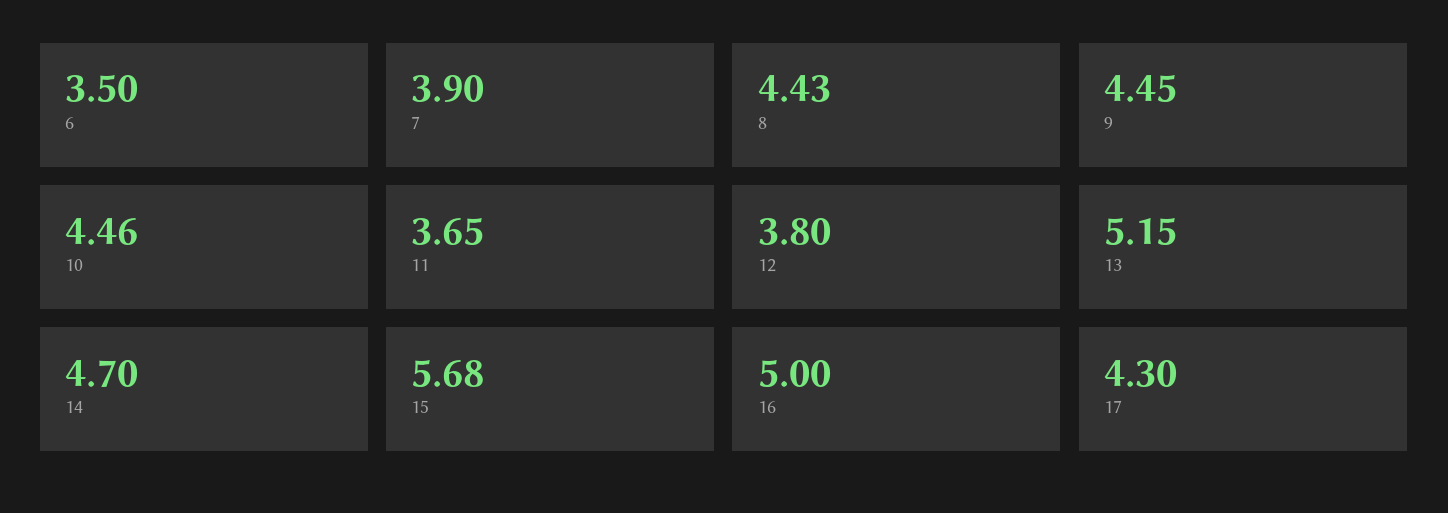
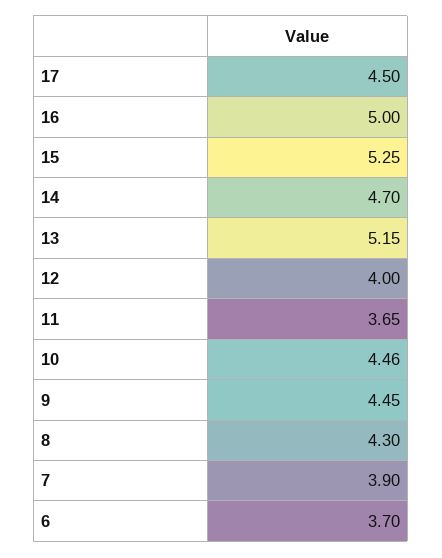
6: 3.5 -> 3.7
8: 4.43 -> 4.3
12: 3.8 -> 4
15: 5.68 -> 5.25
17: 4.3 -> 4.5

